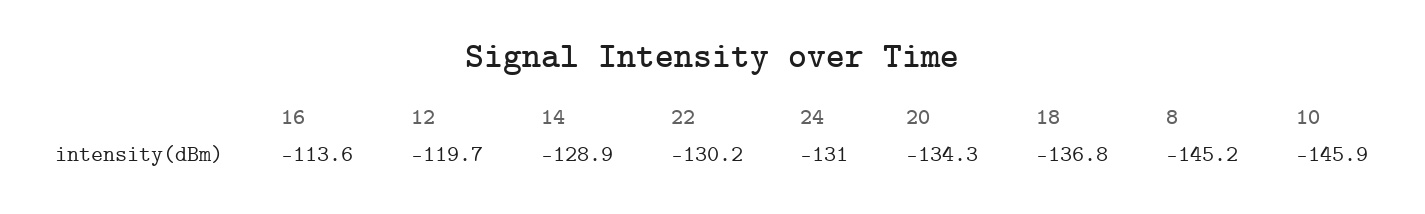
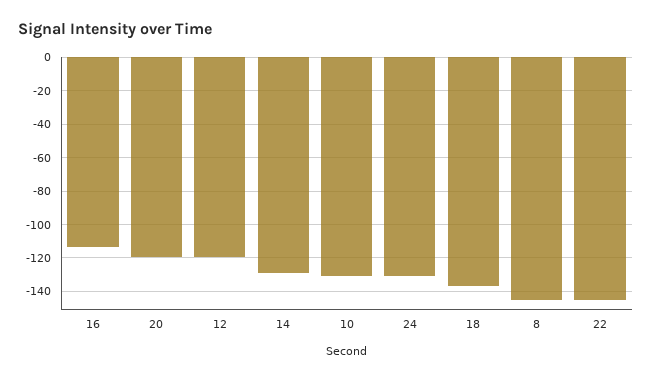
22: -130.2 -> -145
20: -134.3 -> -120
10: -145.9 -> -130

